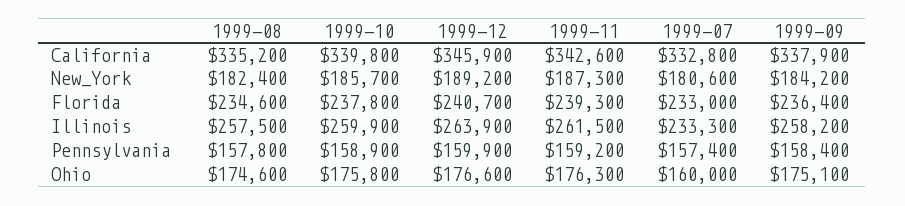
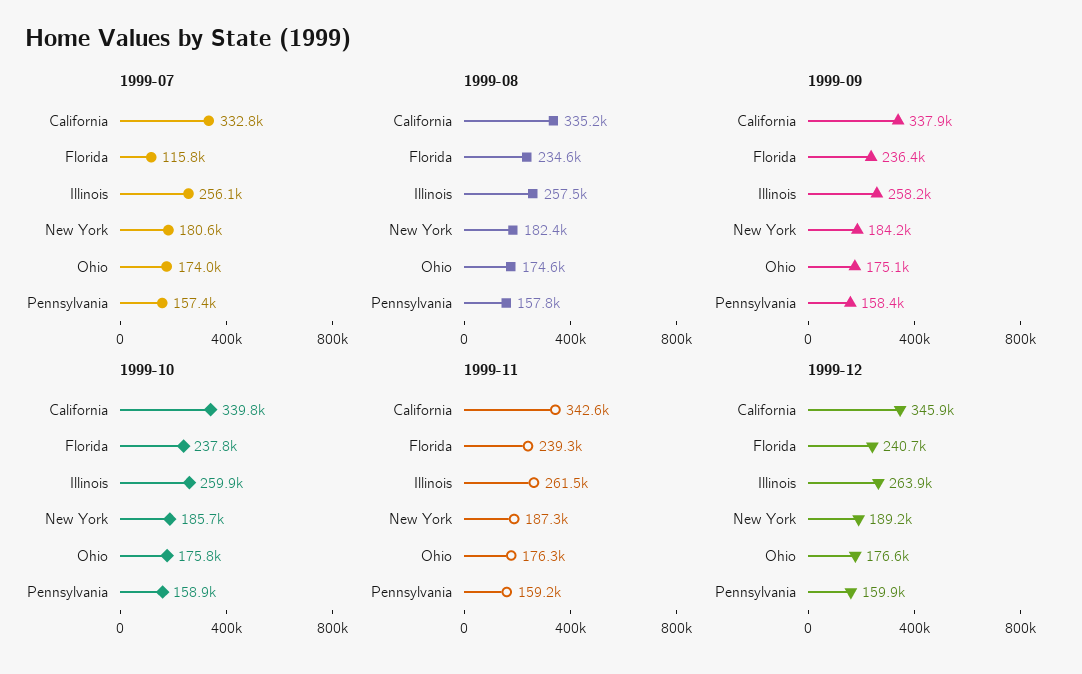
1999-07, Florida: 233000 -> 115800
1999-07, Illinois: 233300 -> 256100
1999-07, Ohio: 160000 -> 174000

